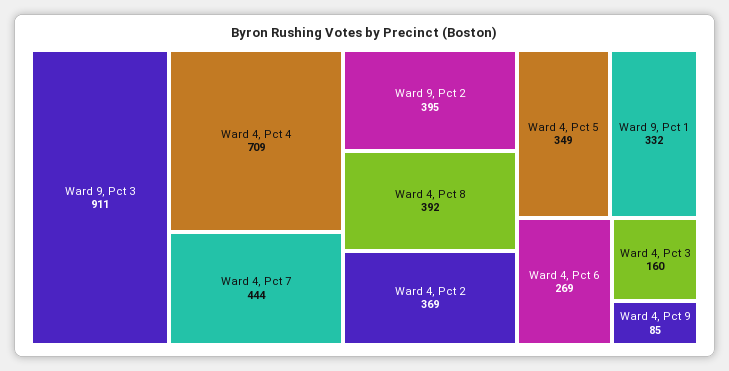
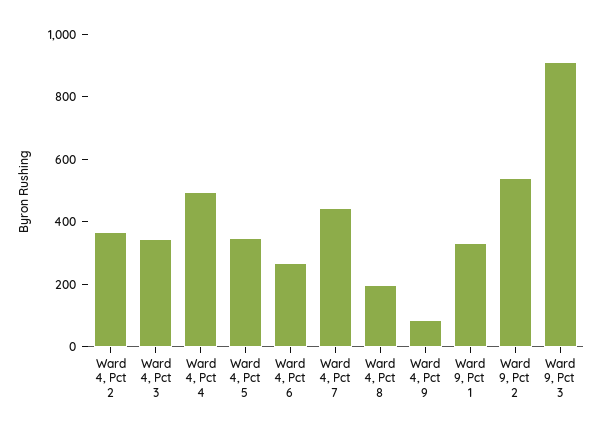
Ward 4, Pct 4: 709 -> 500
Ward 9, Pct 2: 395 -> 550
Ward 4, Pct 8: 392 -> 200
Ward 4, Pct 3: 160 -> 350

